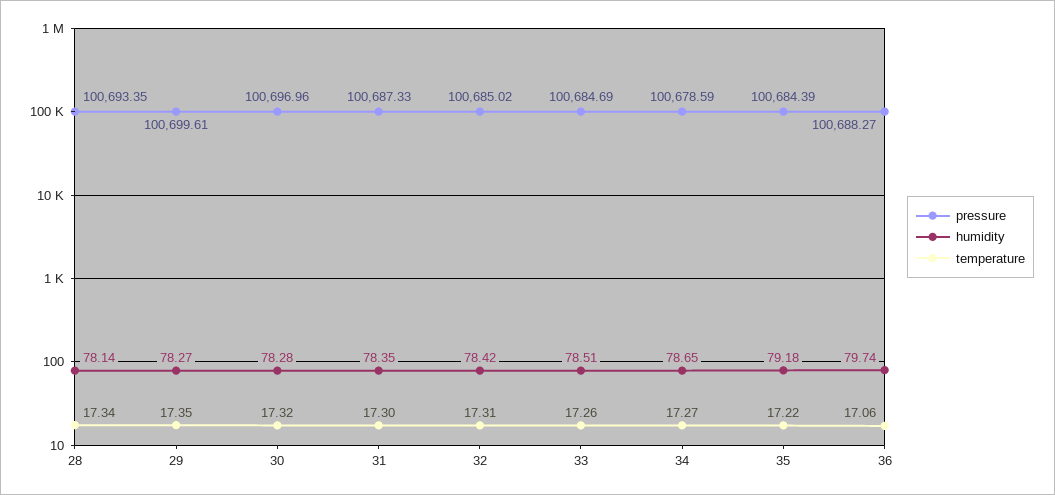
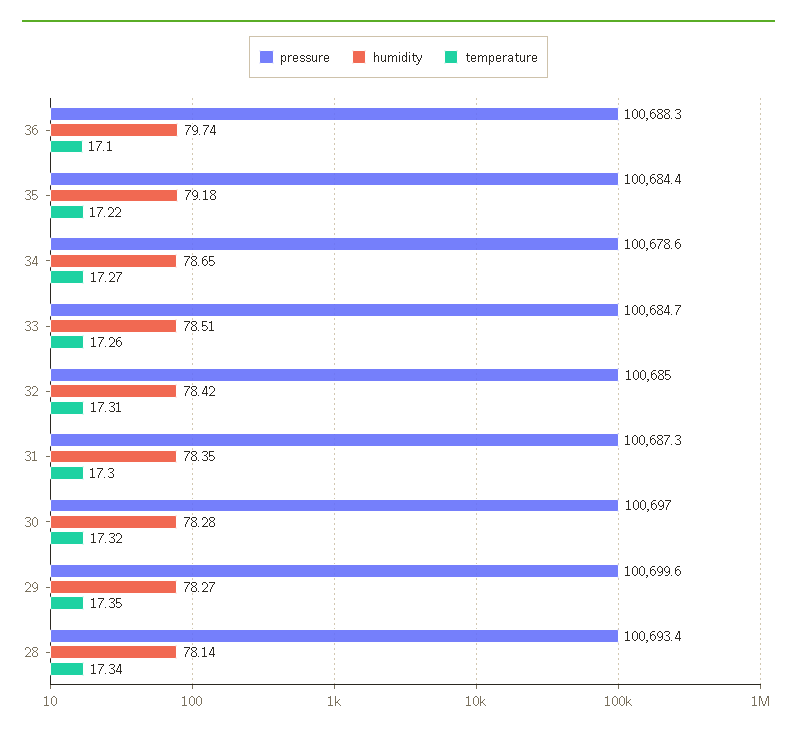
temperature, 36: 17.06 -> 17.1

